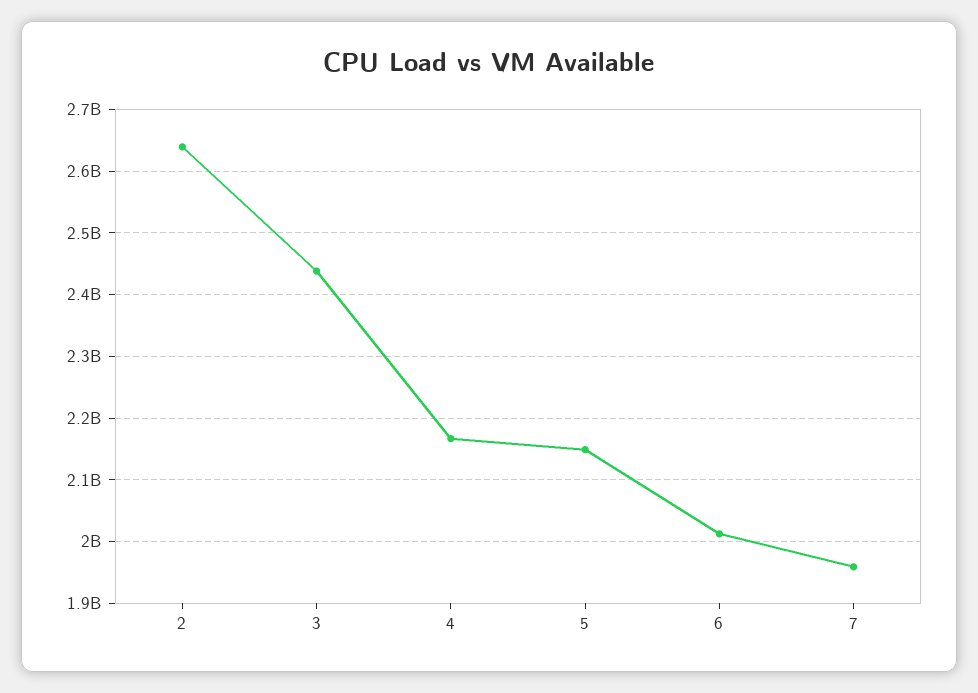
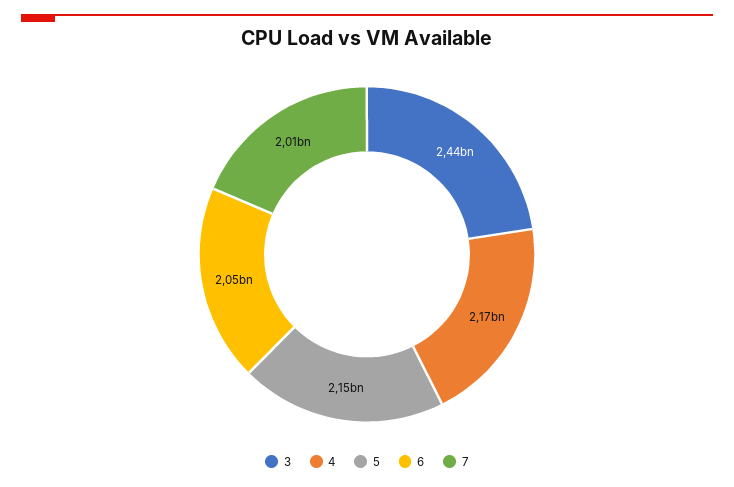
2: 2640000000 -> none
6: 2010000000 -> 2050000000
7: 1960000000 -> 2010000000

